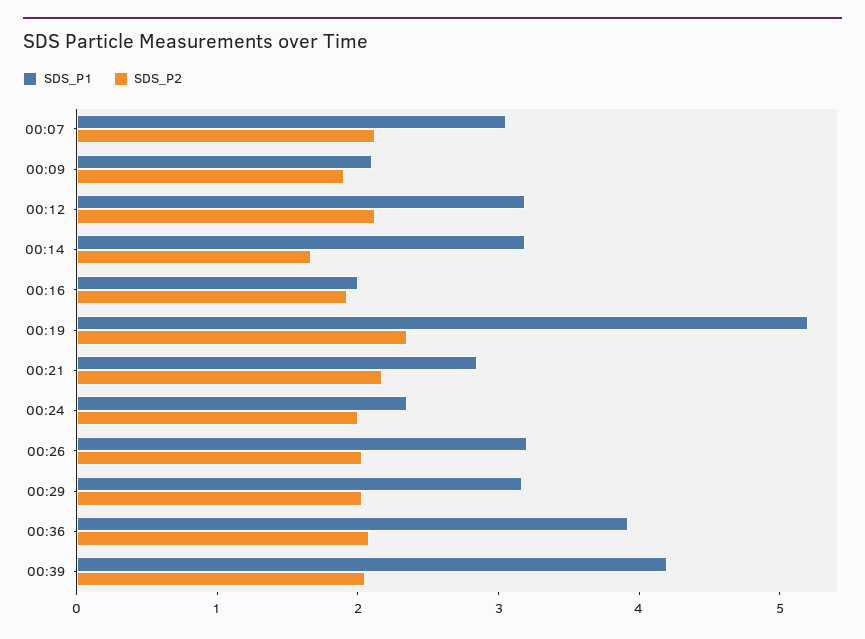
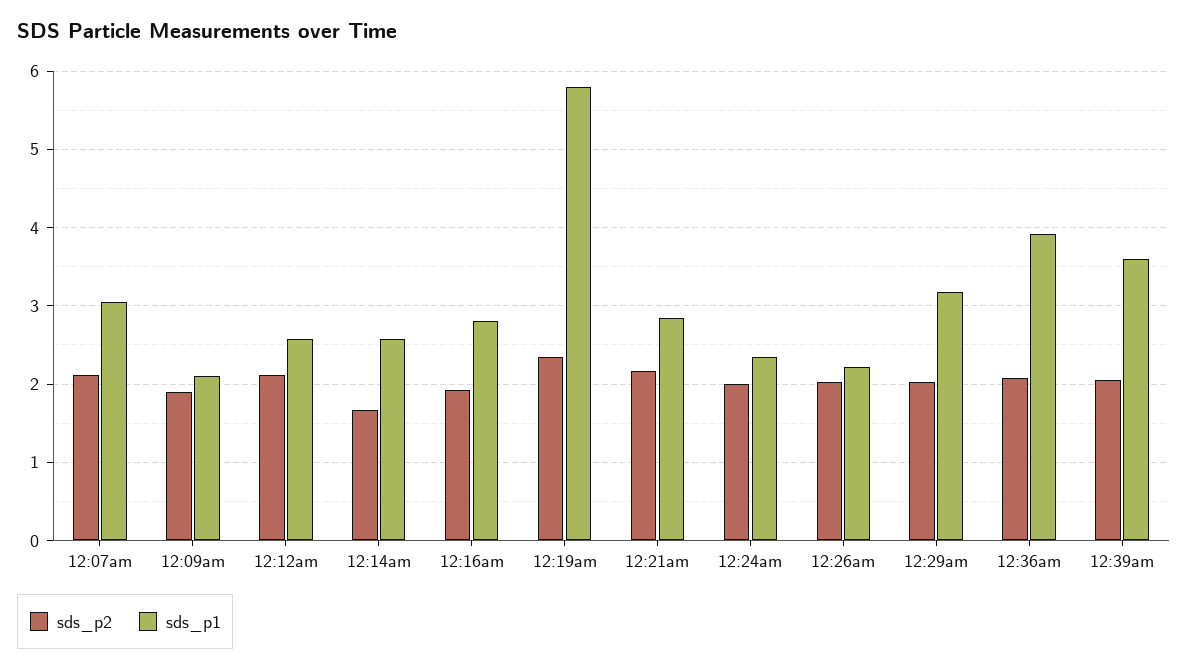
SDS_P1, 00:12: 3.2 -> 2.6
SDS_P1, 00:14: 3.2 -> 2.6
SDS_P1, 00:16: 2 -> 2.8
SDS_P1, 00:19: 5.2 -> 5.8
SDS_P1, 00:26: 3.2 -> 2.2
SDS_P1, 00:39: 4.2 -> 3.6

